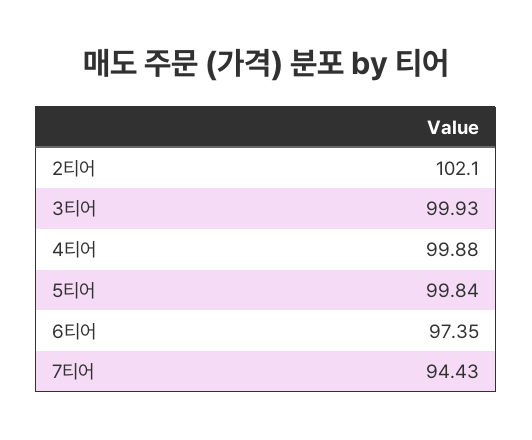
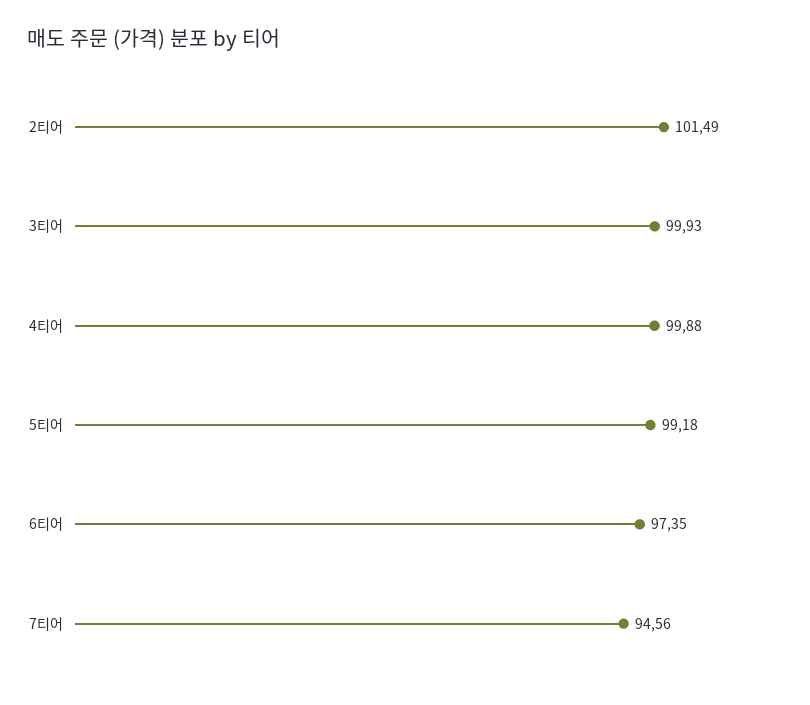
2티어: 102.1 -> 101.49
5티어: 99.84 -> 99.18
7티어: 94.43 -> 94.56

